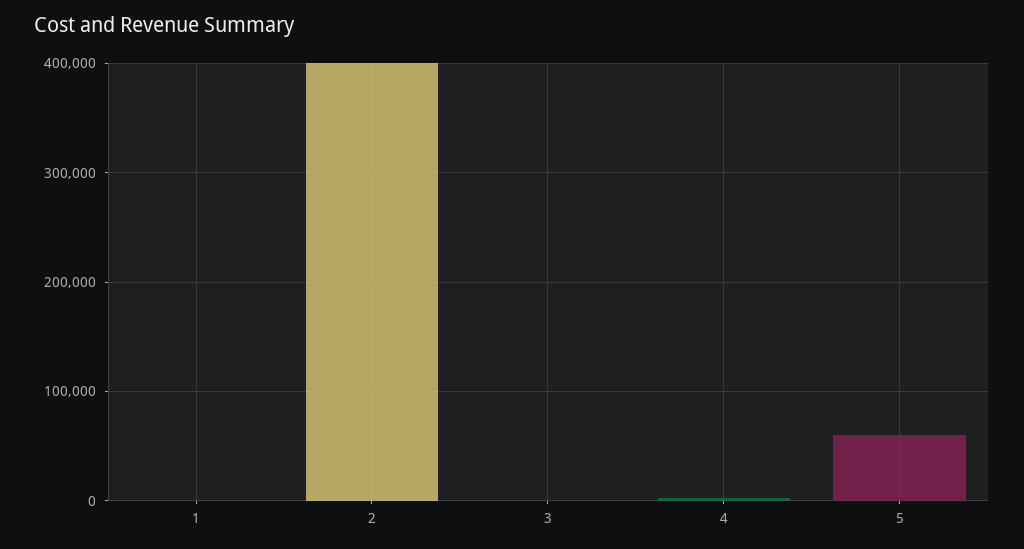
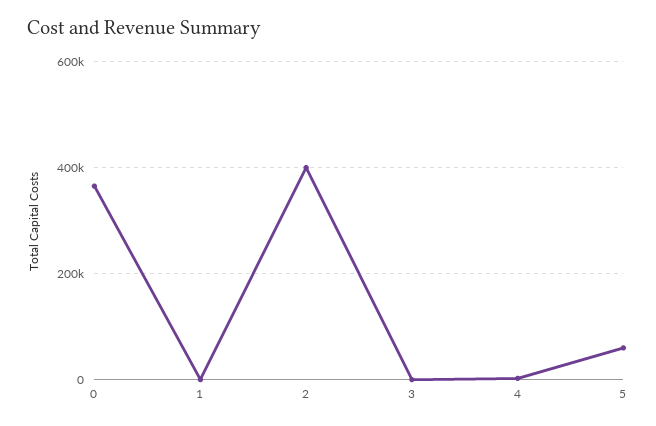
0: none -> 360000

